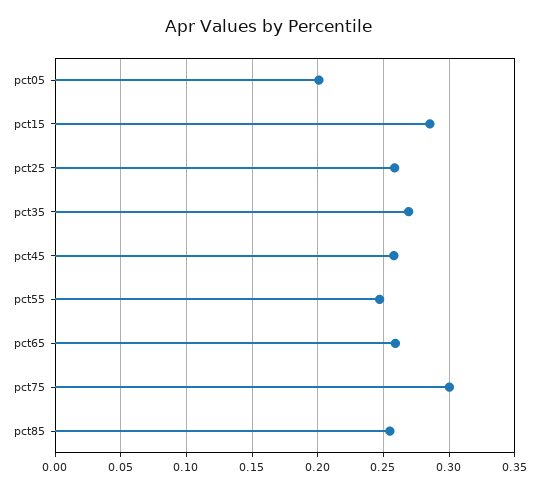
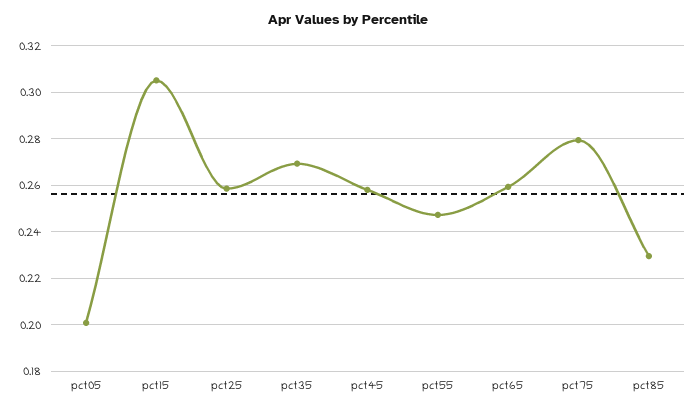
pct15: 0.285 -> 0.305
pct75: 0.3 -> 0.28
pct85: 0.255 -> 0.23

